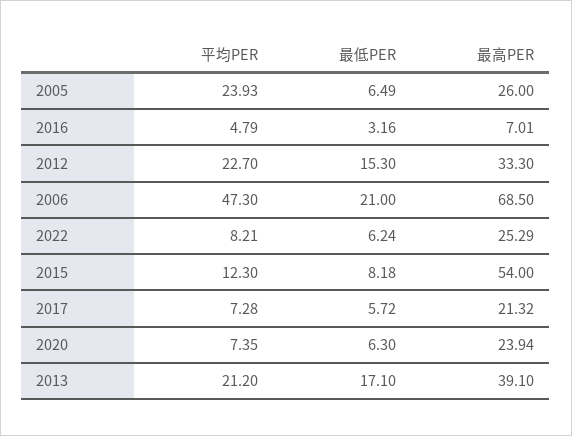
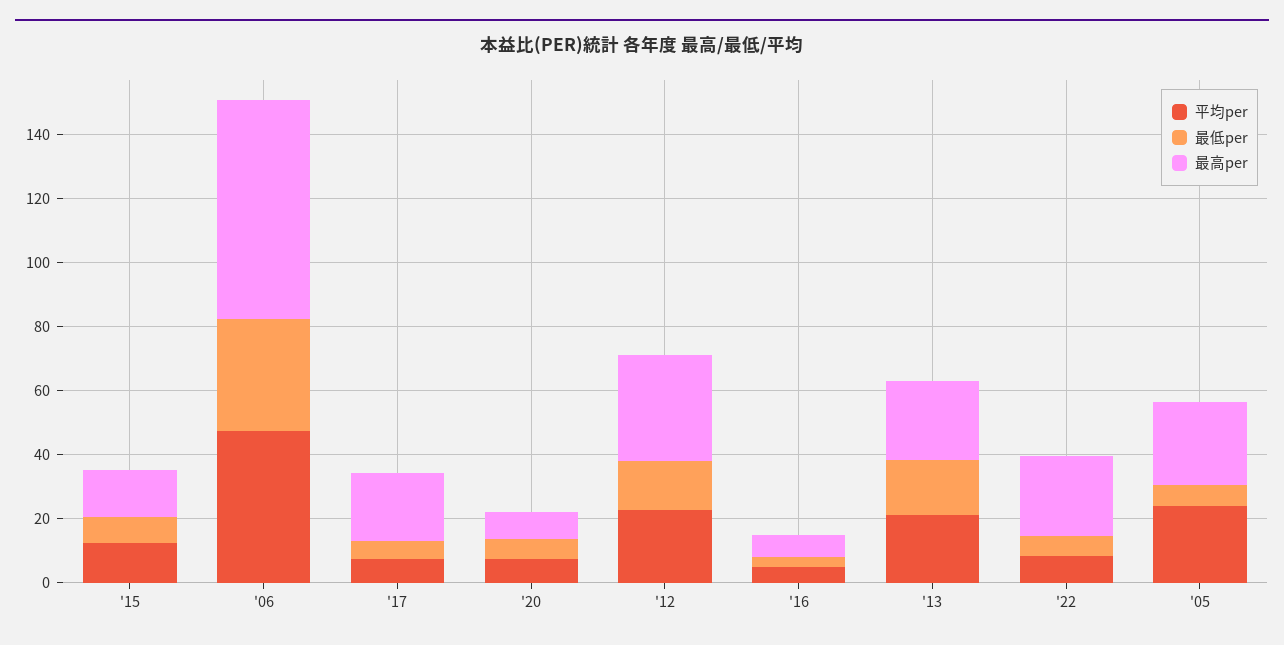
最低PER, 2006: 21 -> 35
最高PER, 2015: 54 -> 15
最高PER, 2020: 23.94 -> 10
最高PER, 2013: 39.1 -> 25

